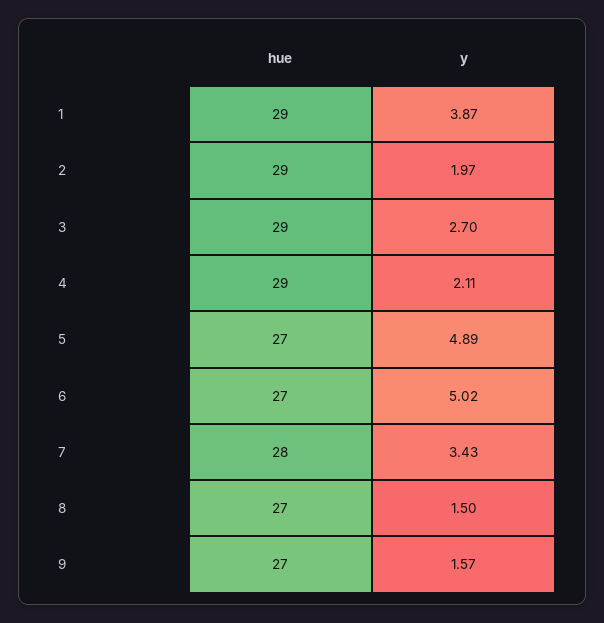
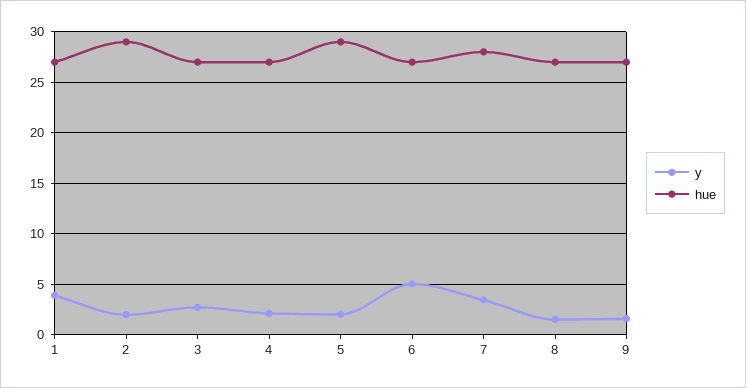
hue, 1: 29 -> 27
hue, 3: 29 -> 27
hue, 4: 29 -> 27
hue, 5: 27 -> 29
y, 5: 4.89 -> 2

